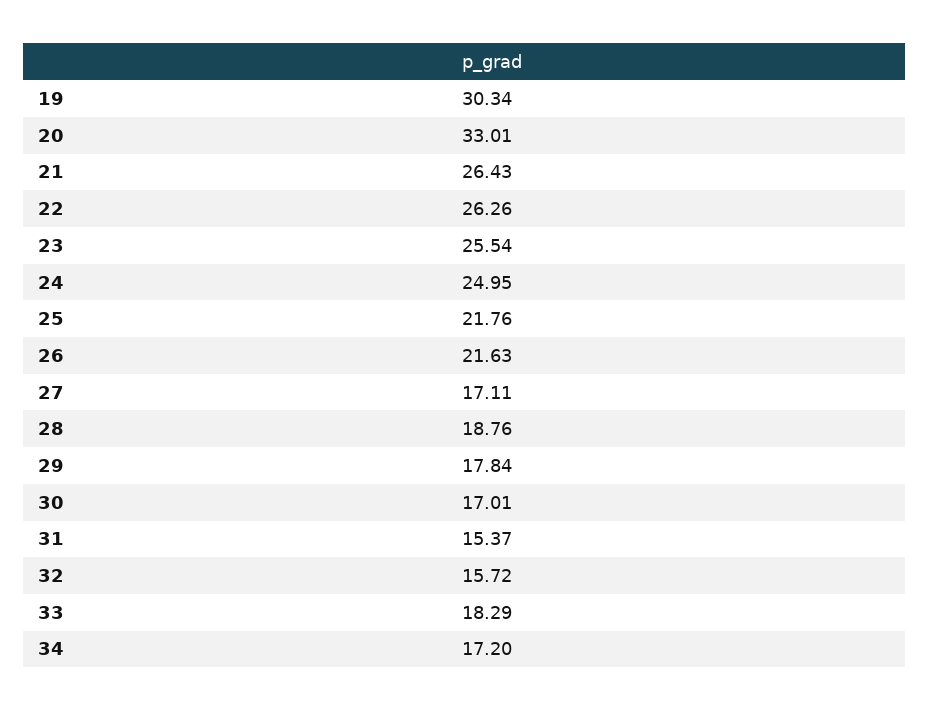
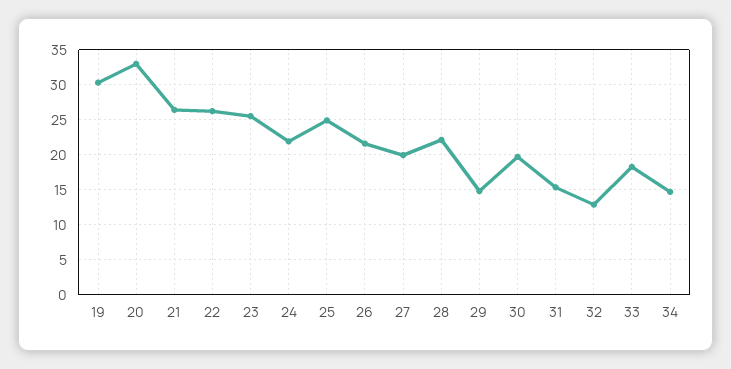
24: 24.95 -> 22
25: 21.76 -> 25
27: 17.11 -> 20
28: 18.76 -> 22
29: 17.84 -> 15
30: 17.01 -> 20
32: 15.72 -> 13
34: 17.2 -> 15

